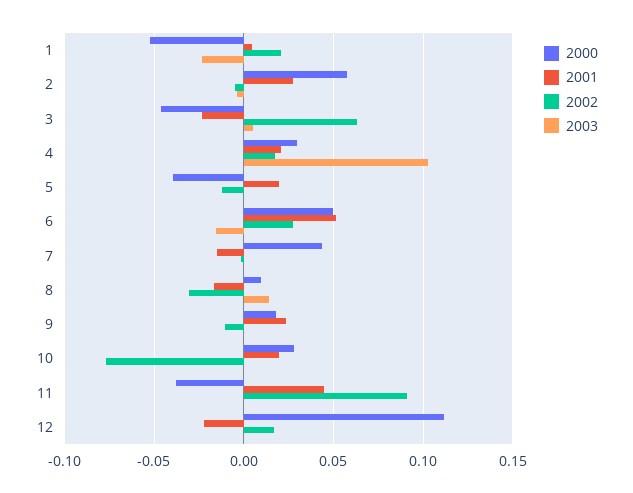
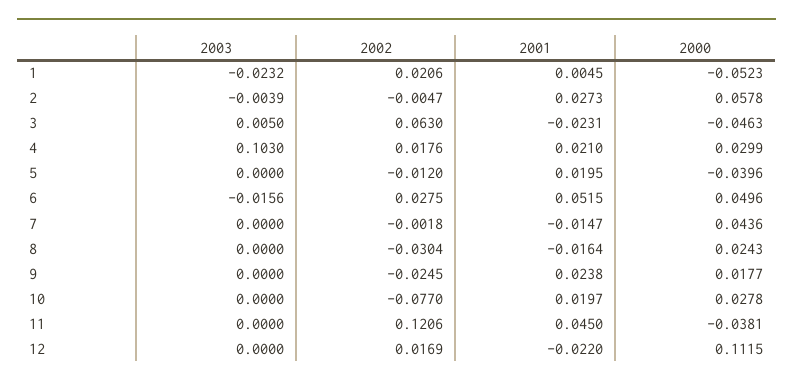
2000, 8: 0.01 -> 0.0243
2003, 8: 0.015 -> 0
2002, 9: -0.01 -> -0.0245
2002, 11: 0.09 -> 0.1206

